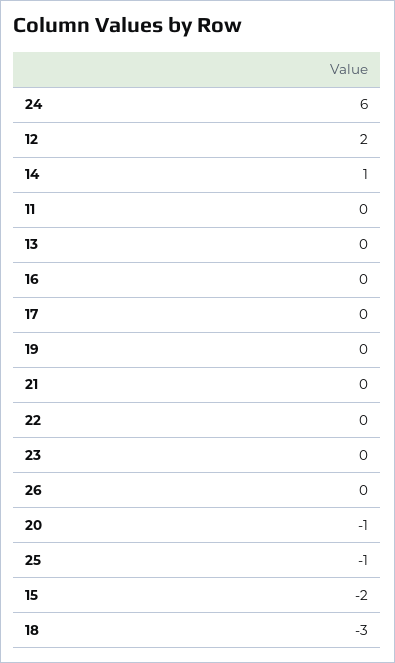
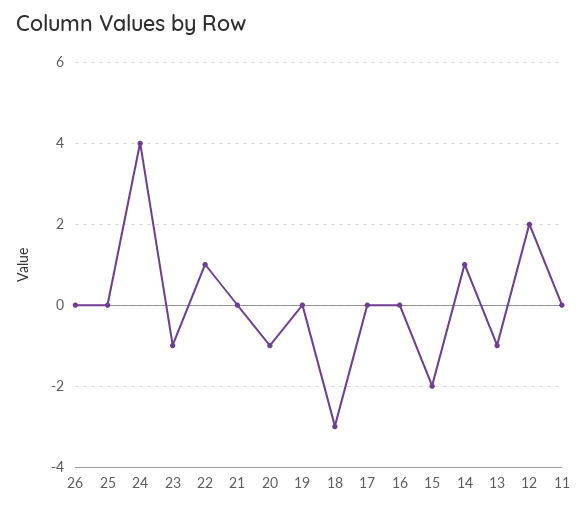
24: 6 -> 4
13: 0 -> -1
22: 0 -> 1
23: 0 -> -1
25: -1 -> 0

